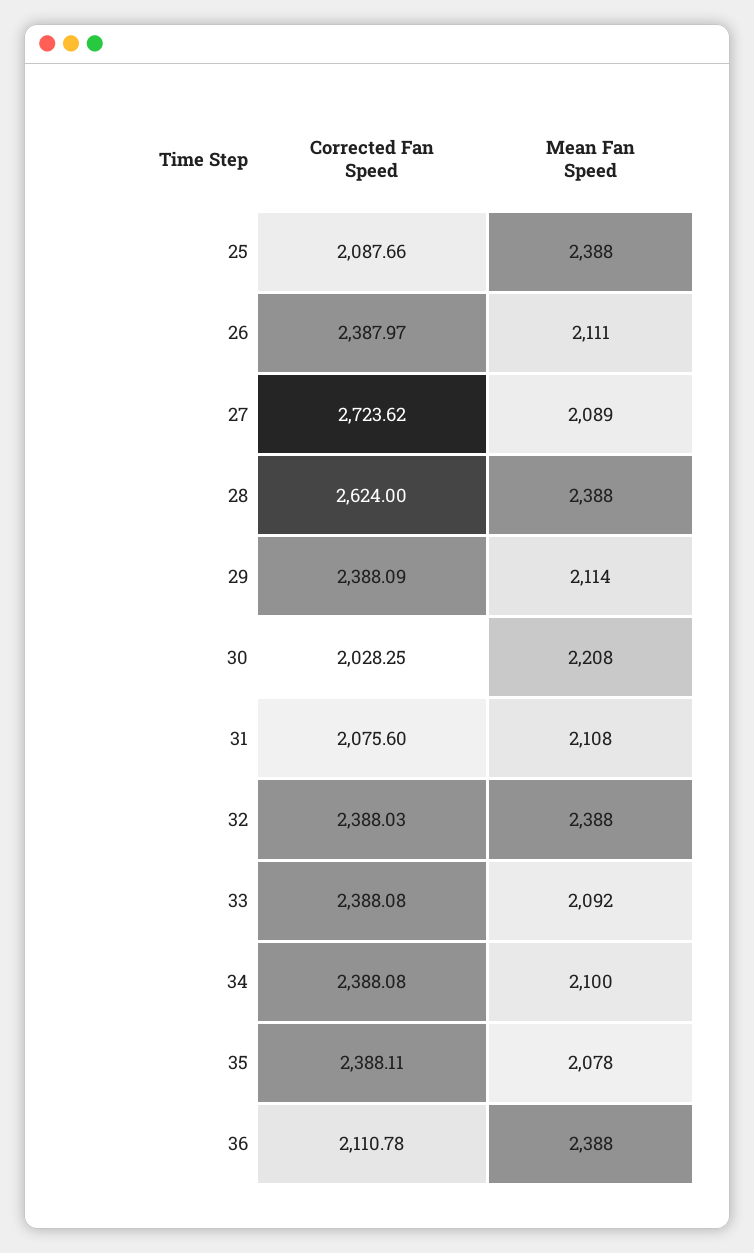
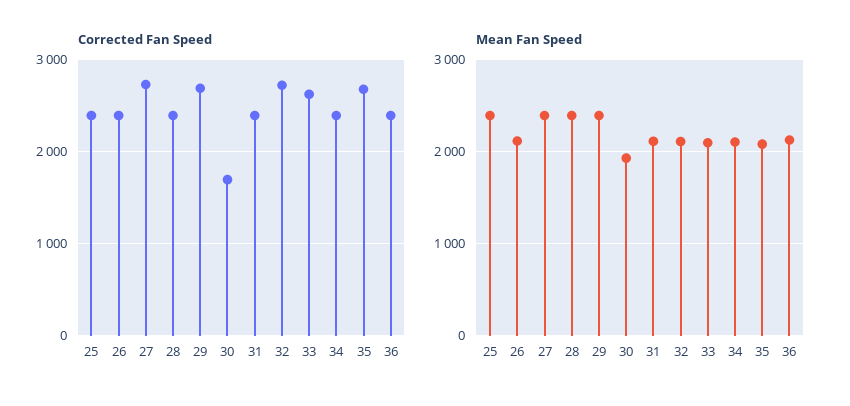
Corrected Fan Speed, 25: 2087.66 -> 2400
Mean Fan Speed, 27: 2089 -> 2400
Corrected Fan Speed, 28: 2624 -> 2400
Corrected Fan Speed, 29: 2388.09 -> 2700
Mean Fan Speed, 29: 2114 -> 2400
Corrected Fan Speed, 30: 2028.25 -> 1700
Mean Fan Speed, 30: 2208 -> 1900
Corrected Fan Speed, 31: 2075.6 -> 2400
Corrected Fan Speed, 32: 2388.03 -> 2700
Mean Fan Speed, 32: 2388 -> 2100
Corrected Fan Speed, 33: 2388.08 -> 2600
Corrected Fan Speed, 35: 2388.11 -> 2700
Corrected Fan Speed, 36: 2110.78 -> 2400
Mean Fan Speed, 36: 2388 -> 2100

